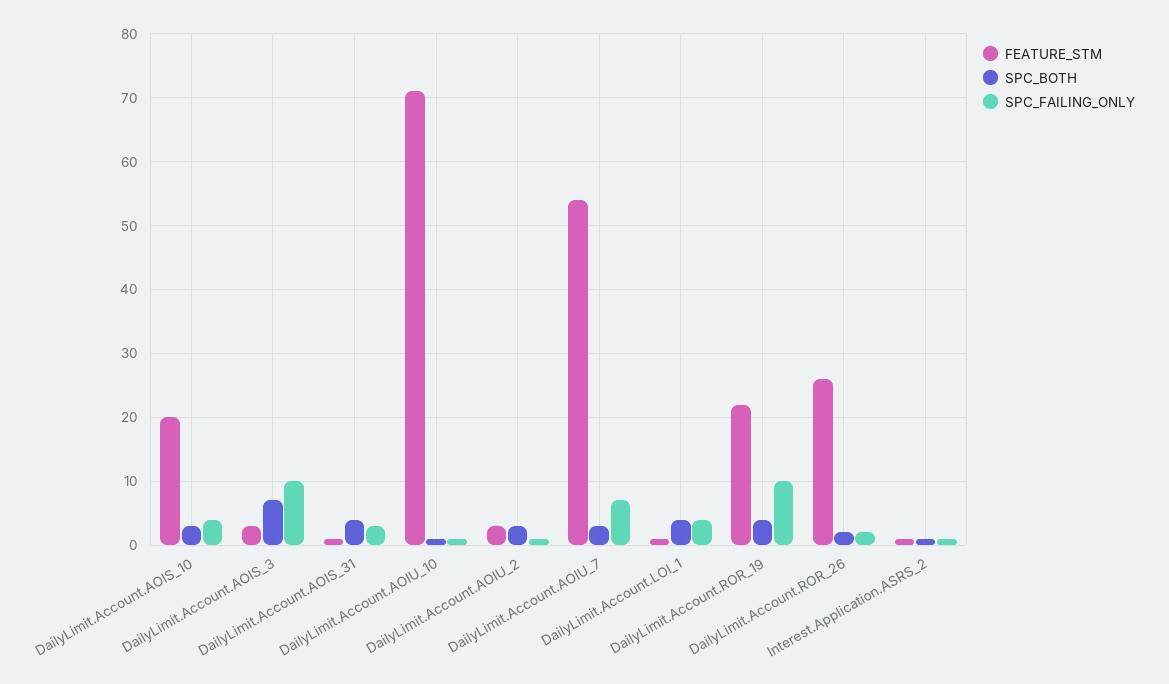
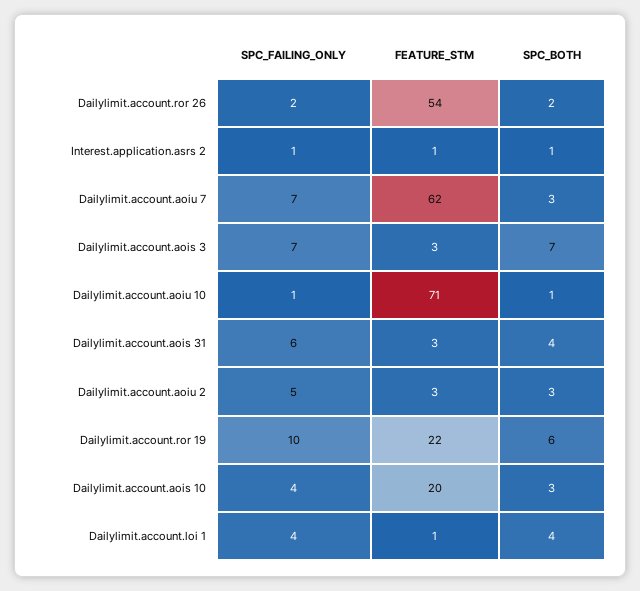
SPC_FAILING_ONLY, DailyLimit.Account.AOIS_3: 10 -> 7
FEATURE_STM, DailyLimit.Account.AOIS_31: 1 -> 3
SPC_FAILING_ONLY, DailyLimit.Account.AOIS_31: 3 -> 6
SPC_FAILING_ONLY, DailyLimit.Account.AOIU_2: 1 -> 5
FEATURE_STM, DailyLimit.Account.AOIU_7: 54 -> 62
SPC_BOTH, DailyLimit.Account.ROR_19: 4 -> 6
FEATURE_STM, DailyLimit.Account.ROR_26: 26 -> 54

